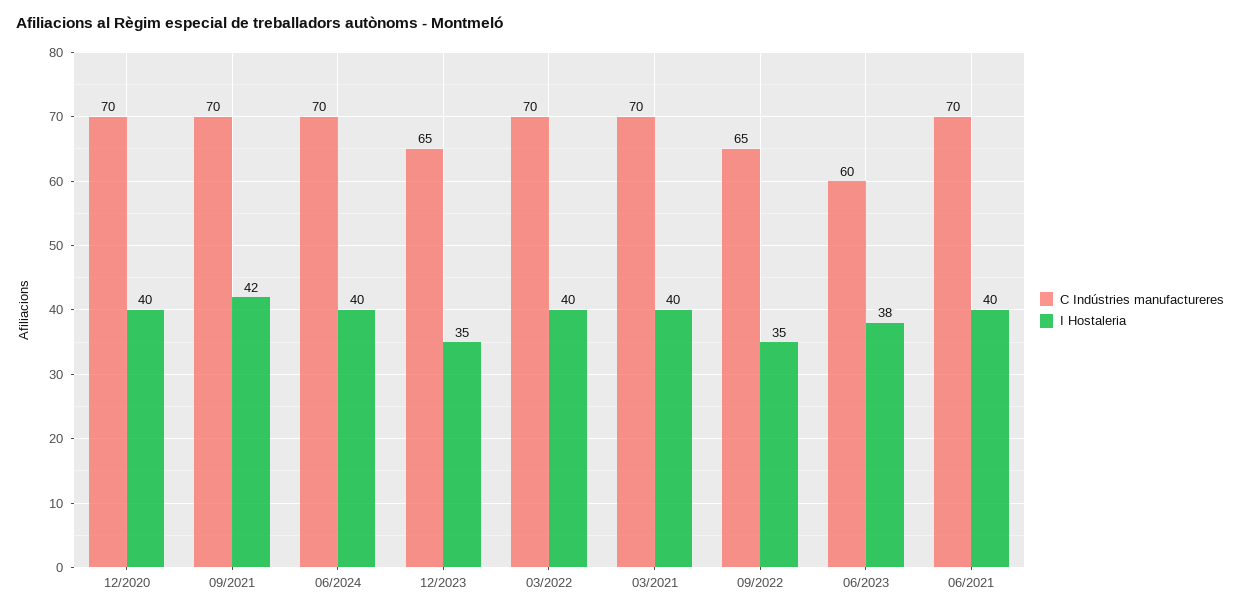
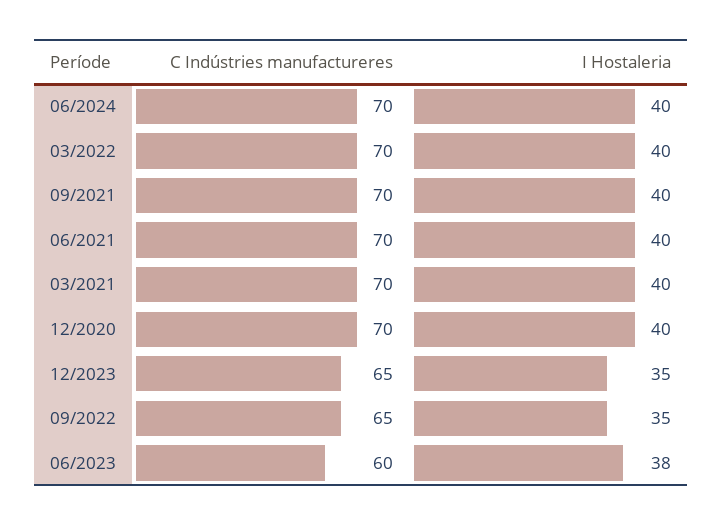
I Hostaleria, 09/2021: 42 -> 40

